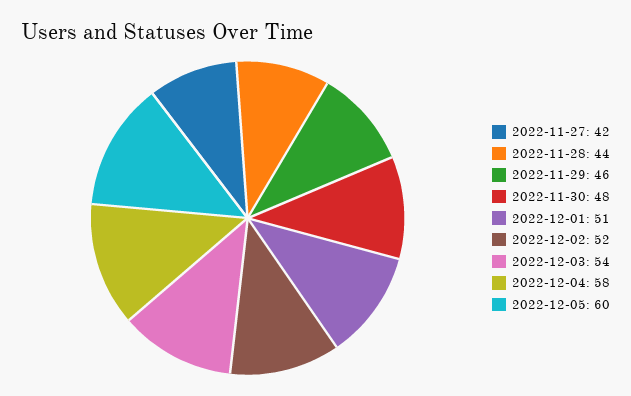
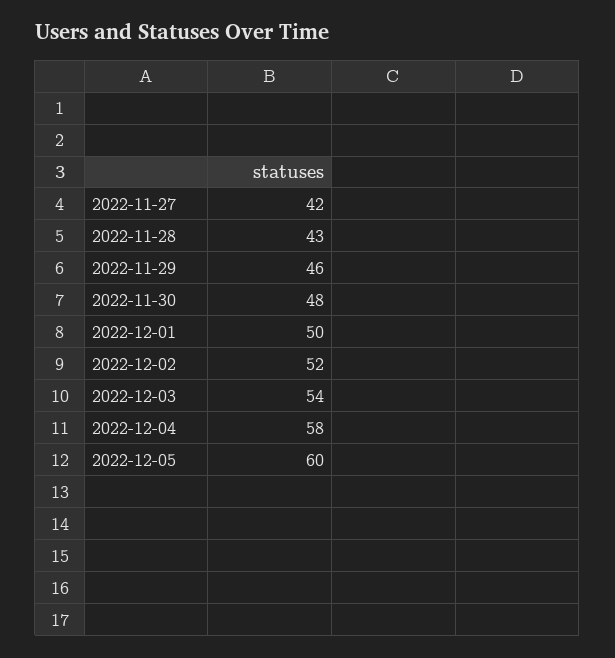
2022-11-28: 44 -> 43
2022-12-01: 51 -> 50

